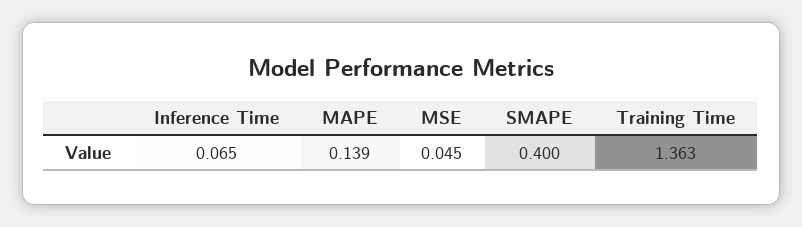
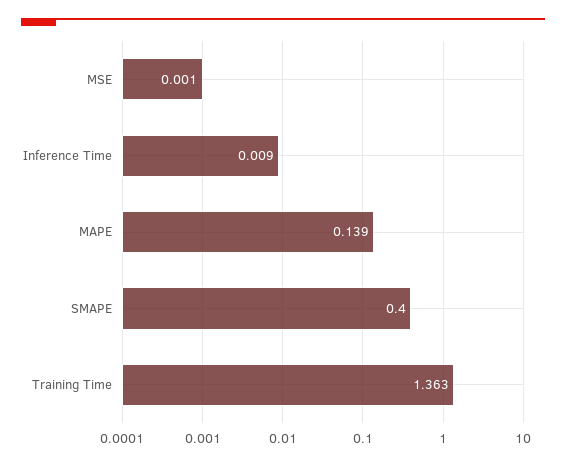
Inference Time: 0.065 -> 0.009
MSE: 0.045 -> 0.001

